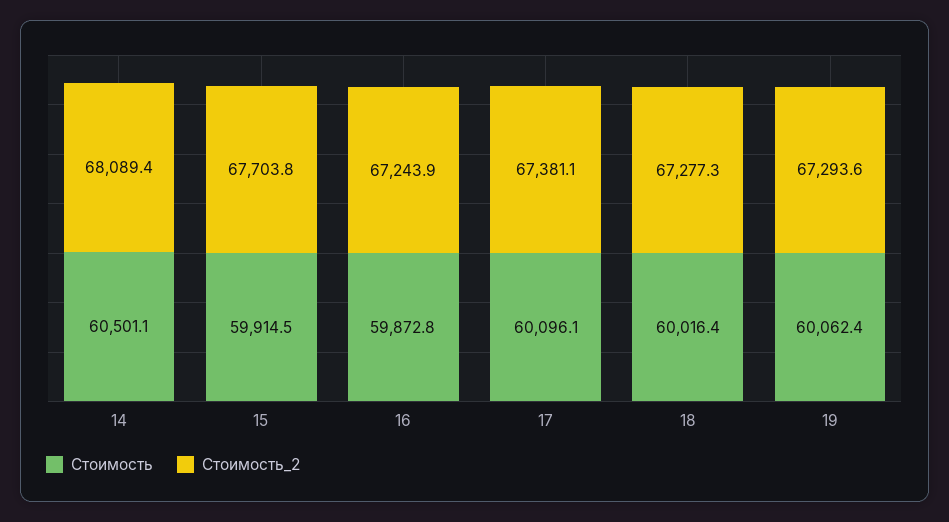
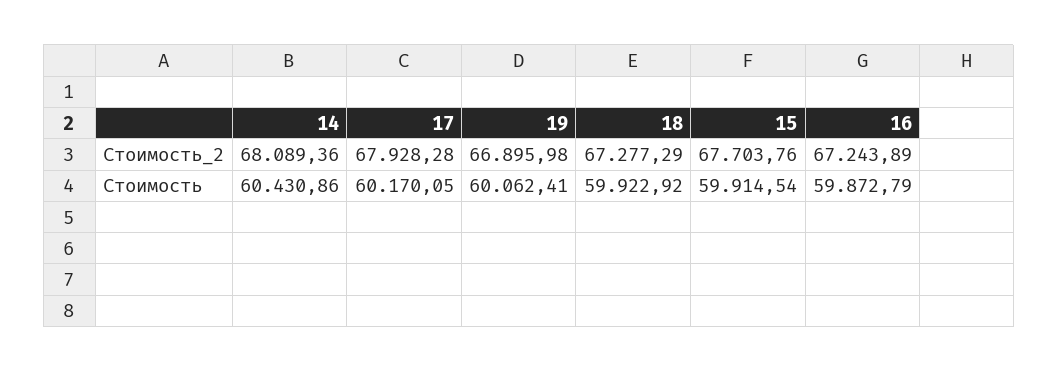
Стоимость, 14: 60501.1 -> 60430.86
Стоимость, 17: 60096.1 -> 60170.05
Стоимость_2, 17: 67381.1 -> 67928.28
Стоимость, 18: 60016.4 -> 59922.92
Стоимость_2, 19: 67293.6 -> 66895.98

